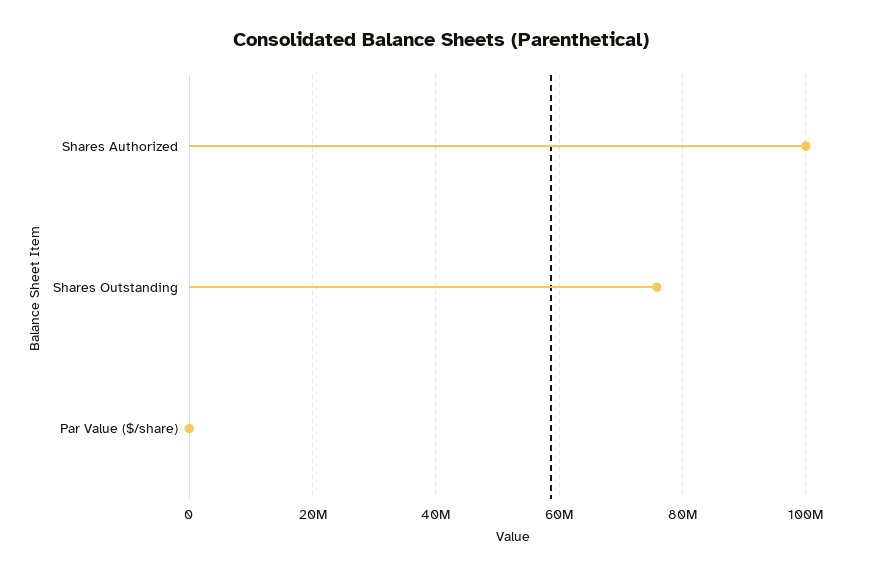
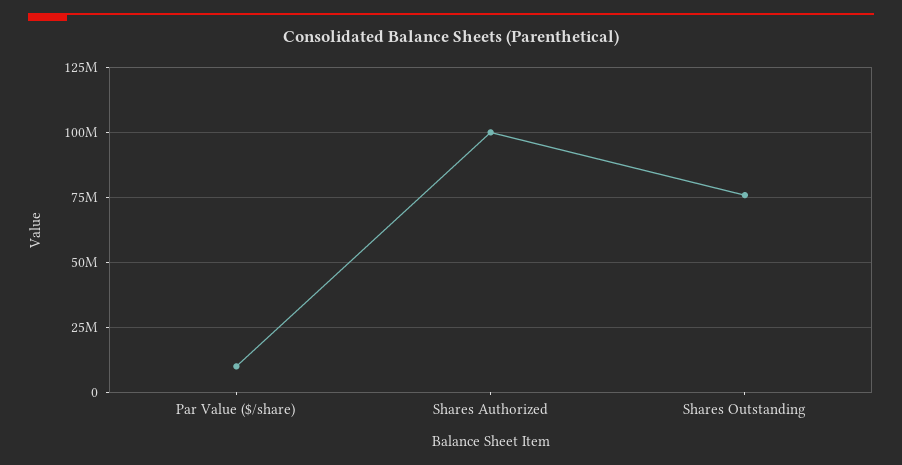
Par Value ($/share): 0 -> 10000000

